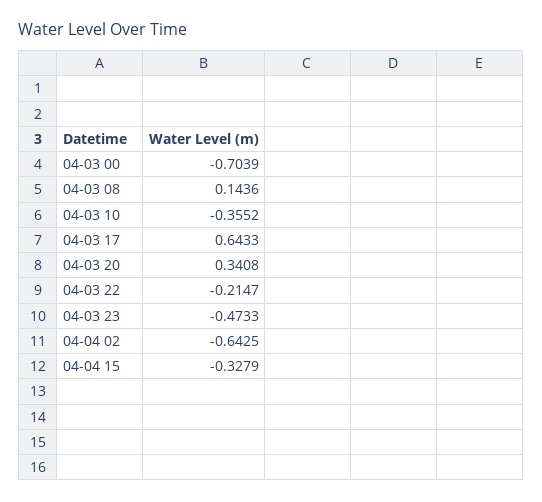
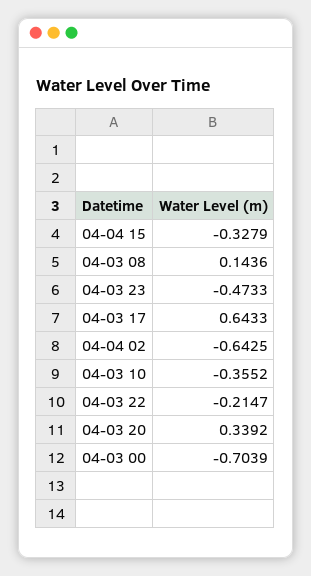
04-03 20: 0.3408 -> 0.3392

